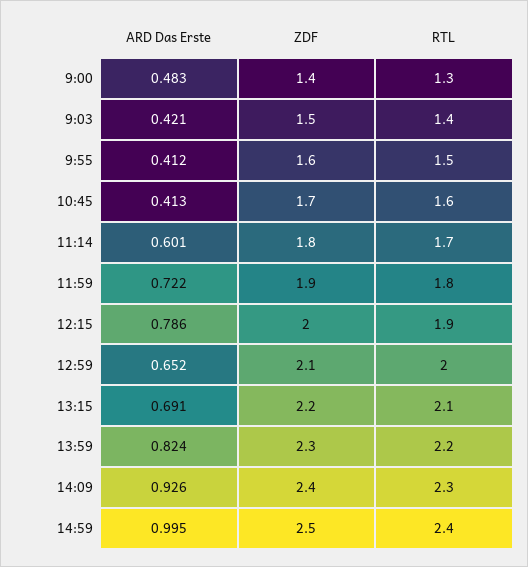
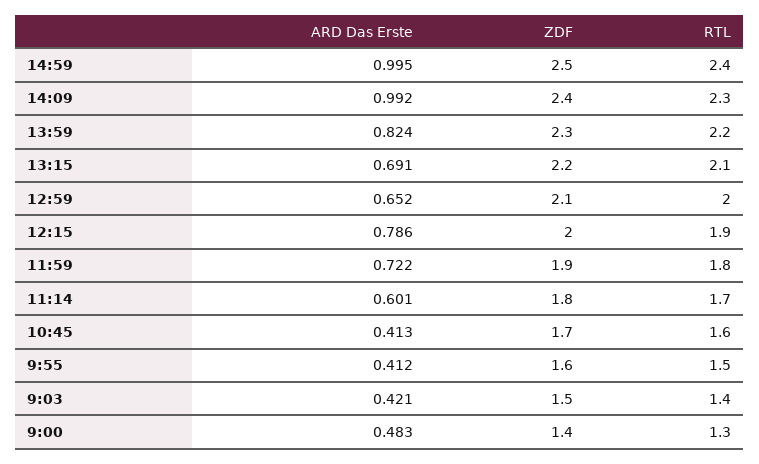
ARD Das Erste, 14:09: 0.926 -> 0.992

